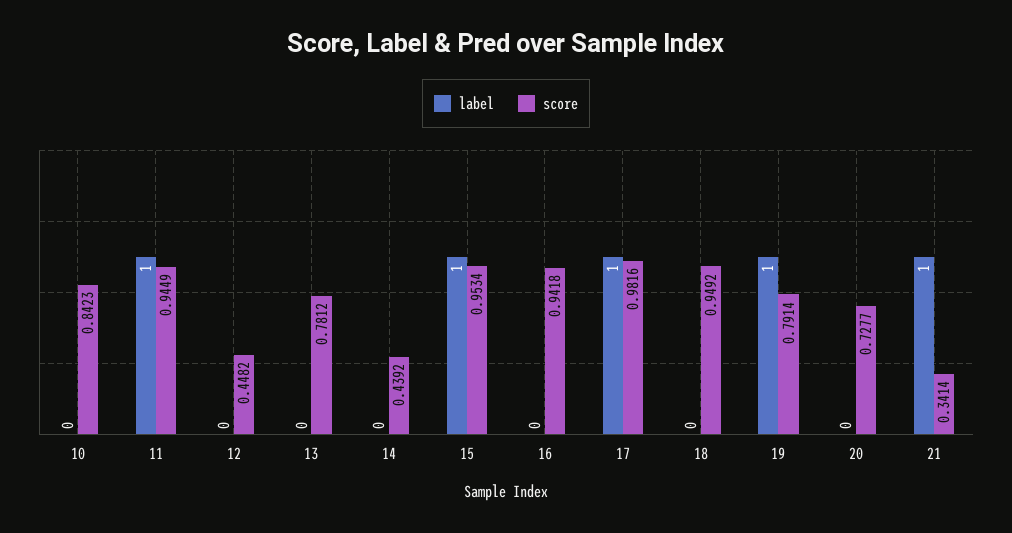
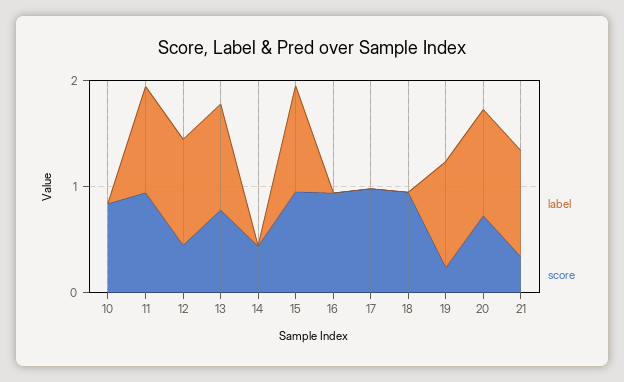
label, 12: 0 -> 1
label, 13: 0 -> 1
label, 17: 1 -> 0
score, 19: 0.7914 -> 0.2
label, 20: 0 -> 1

